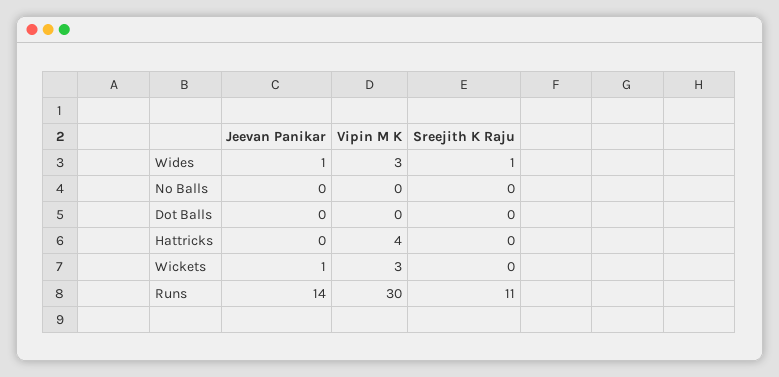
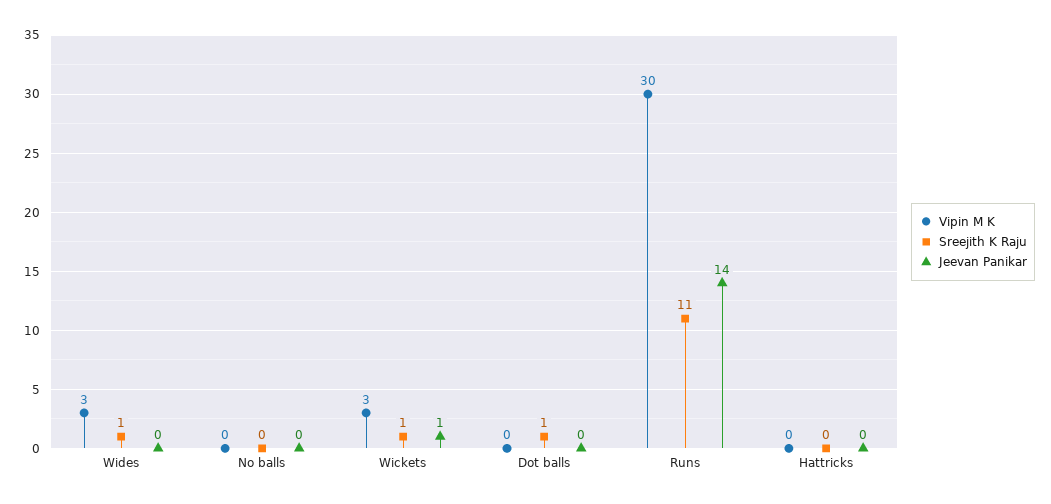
Jeevan Panikar, Wides: 1 -> 0
Sreejith K Raju, Dot Balls: 0 -> 1
Vipin M K, Hattricks: 4 -> 0
Sreejith K Raju, Wickets: 0 -> 1

